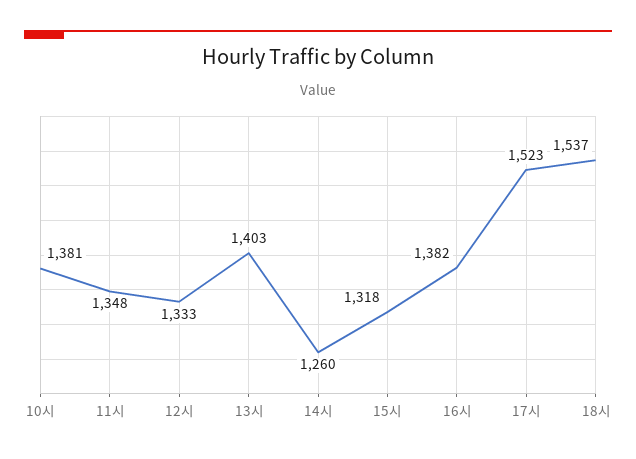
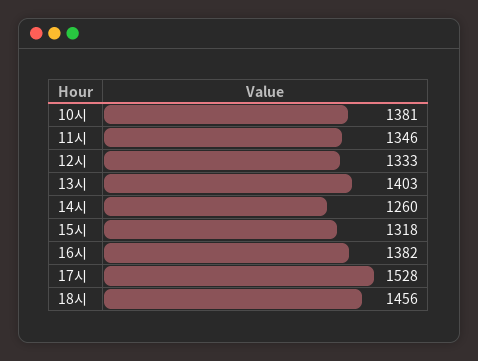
11시: 1348 -> 1346
17시: 1523 -> 1528
18시: 1537 -> 1456

